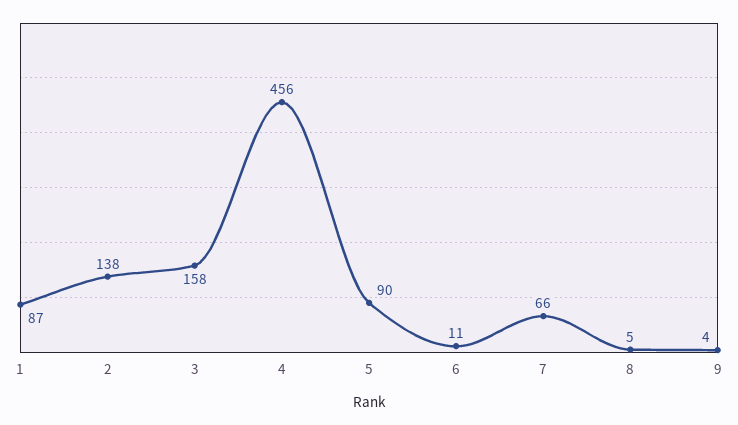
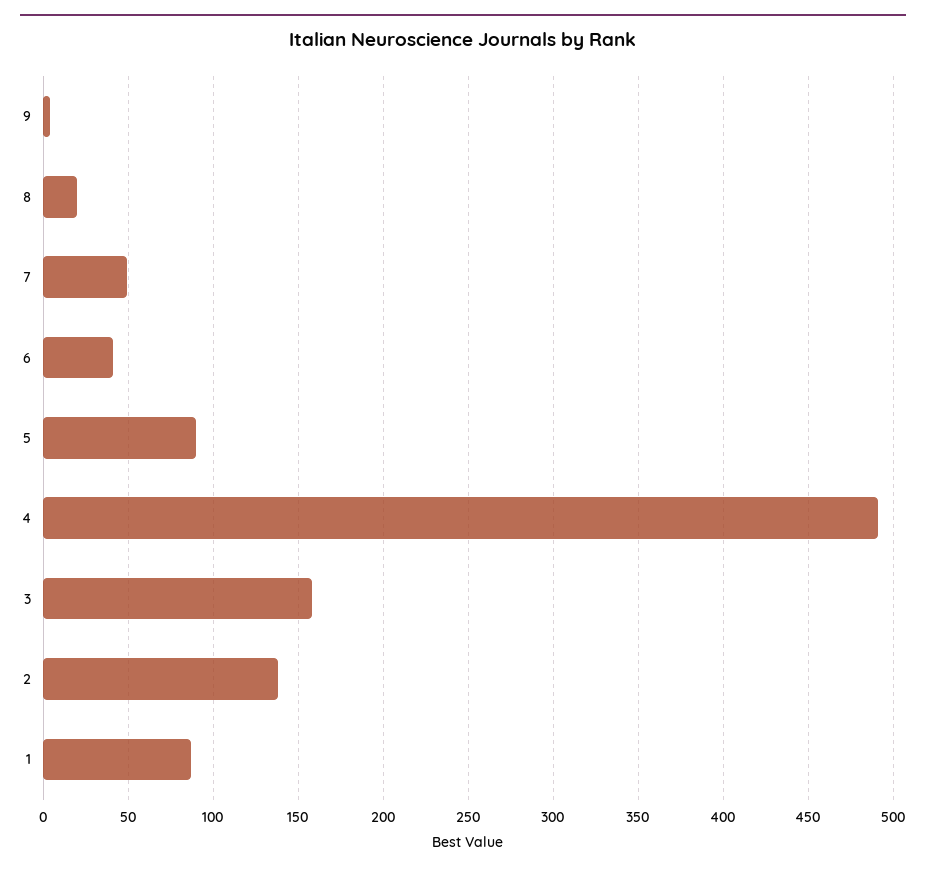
4: 456 -> 490
6: 11 -> 40
7: 66 -> 50
8: 5 -> 20

